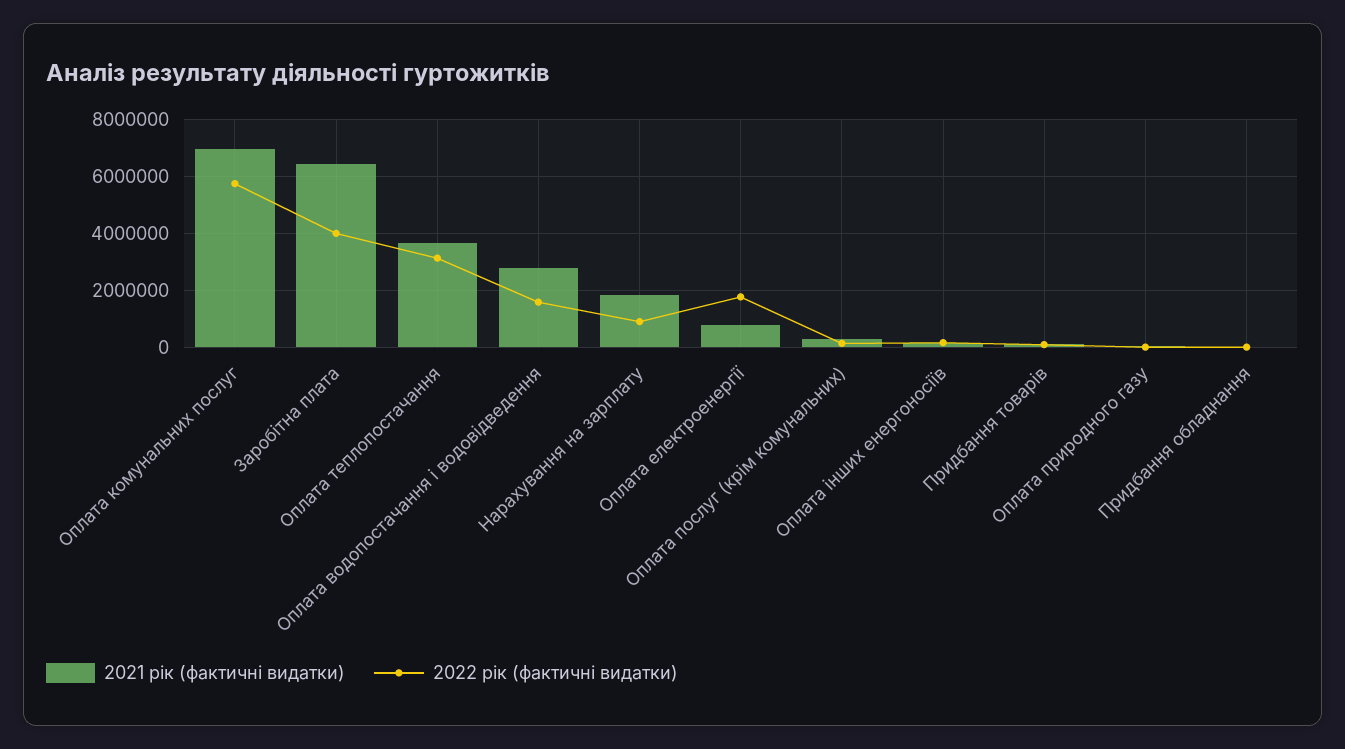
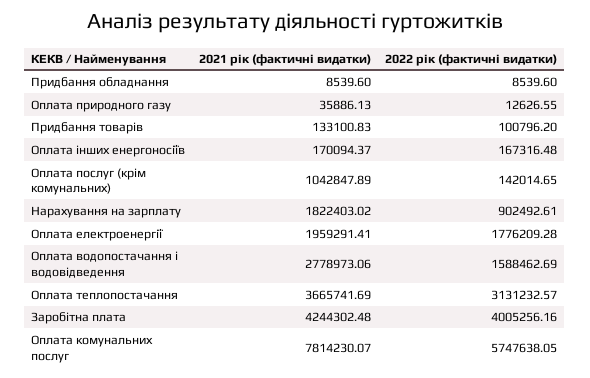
2021 рік (фактичні видатки), Оплата комунальних послуг: 7000000 -> 7814230.07
2021 рік (фактичні видатки), Заробітна плата: 6500000 -> 4244302.48
2021 рік (фактичні видатки), Оплата електроенергії: 750000 -> 1959291.41
2021 рік (фактичні видатки), Оплата послуг (крім комунальних): 250000 -> 1042847.89

